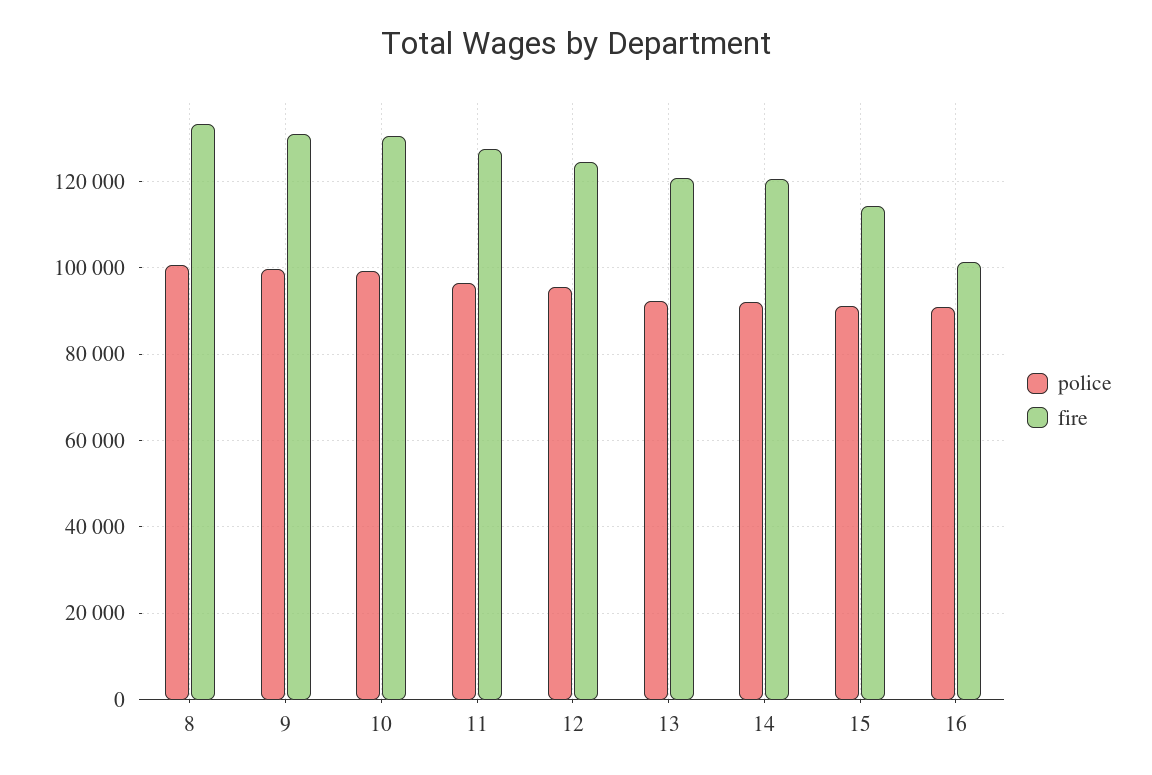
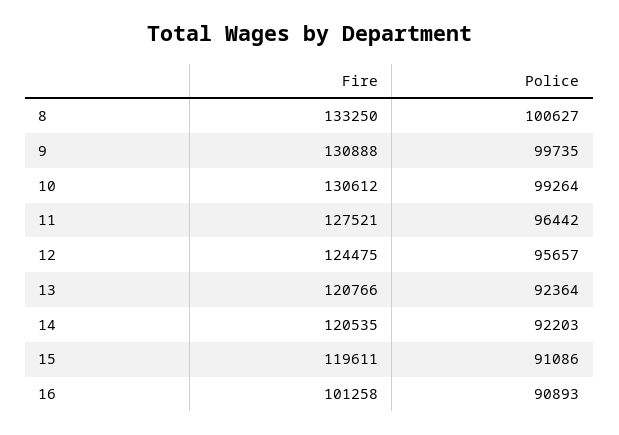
fire, 15: 114000 -> 119611

